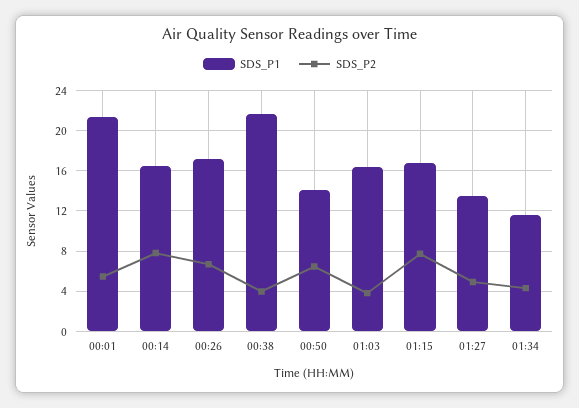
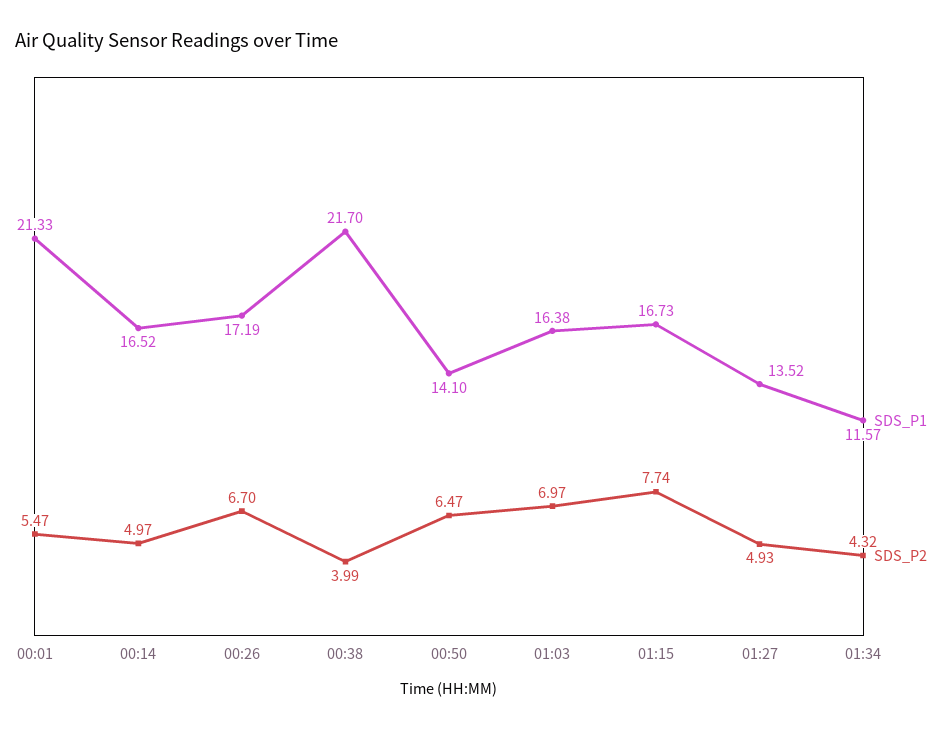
SDS_P2, 00:14: 8 -> 4.97
SDS_P2, 01:03: 4 -> 6.97

